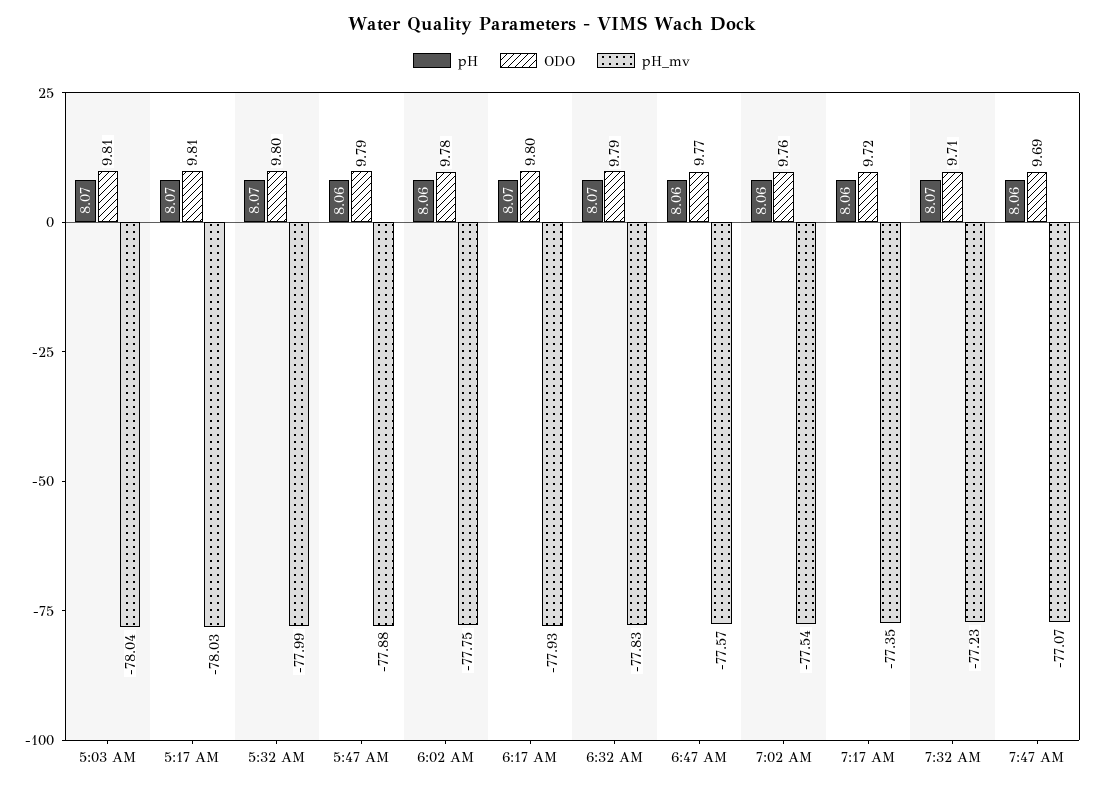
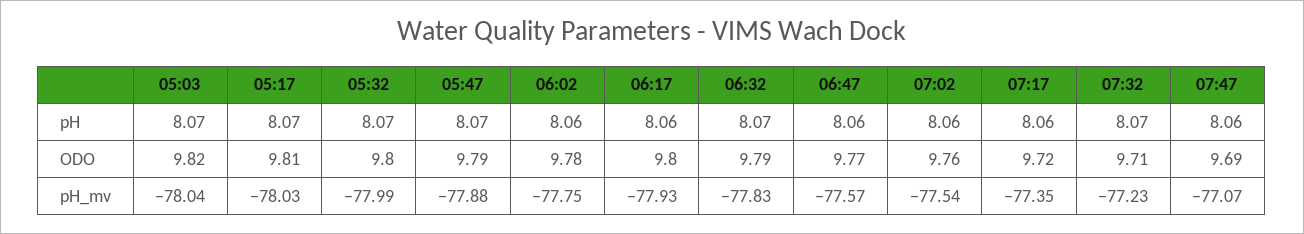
ODO, 5:03 AM: 9.81 -> 9.82
pH, 5:47 AM: 8.06 -> 8.07
pH, 6:17 AM: 8.07 -> 8.06

